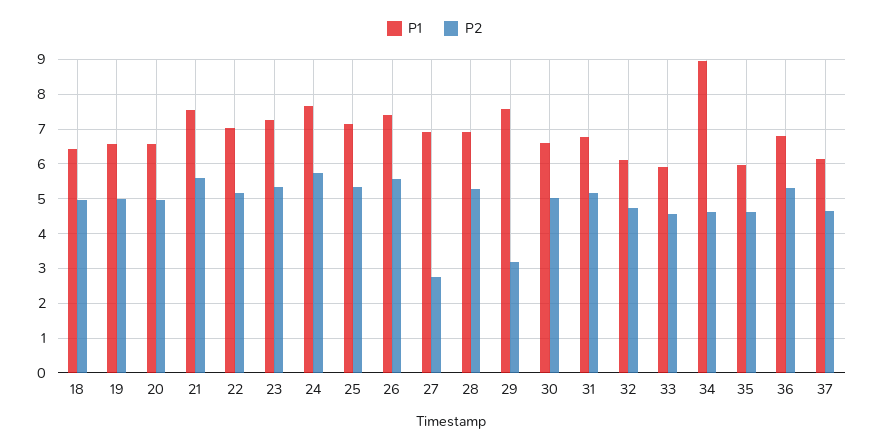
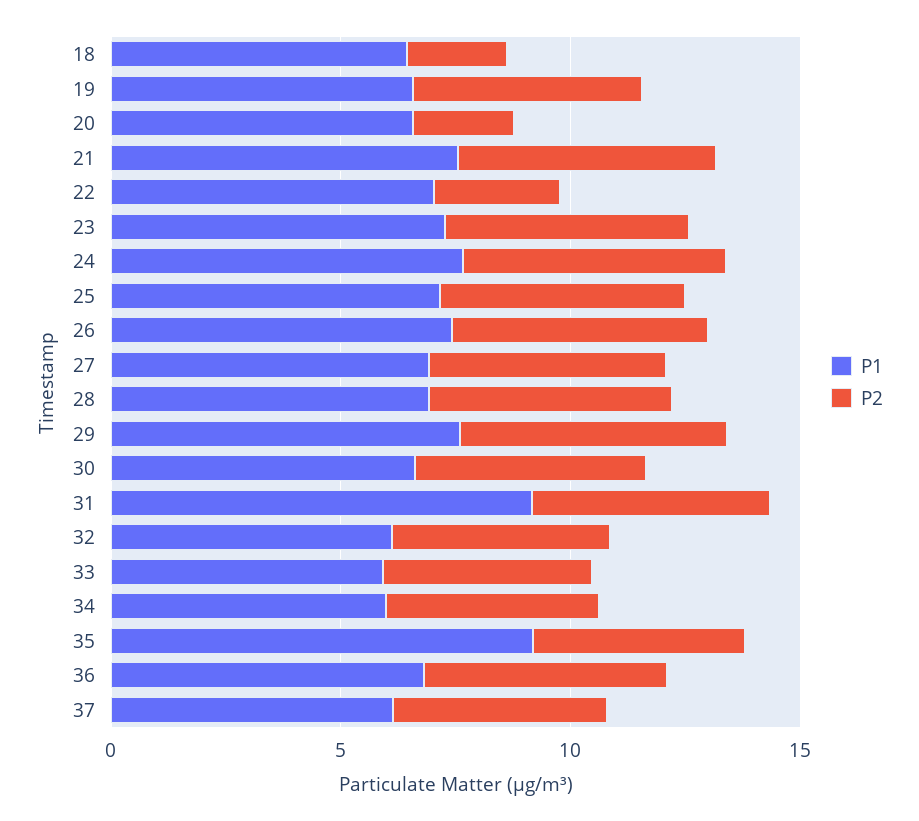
P2, 18: 5 -> 2
P2, 20: 5 -> 2
P2, 22: 5.2 -> 3
P2, 27: 2.8 -> 5
P2, 29: 3.2 -> 6
P1, 31: 6.8 -> 9
P1, 34: 9 -> 6
P1, 35: 6 -> 9

